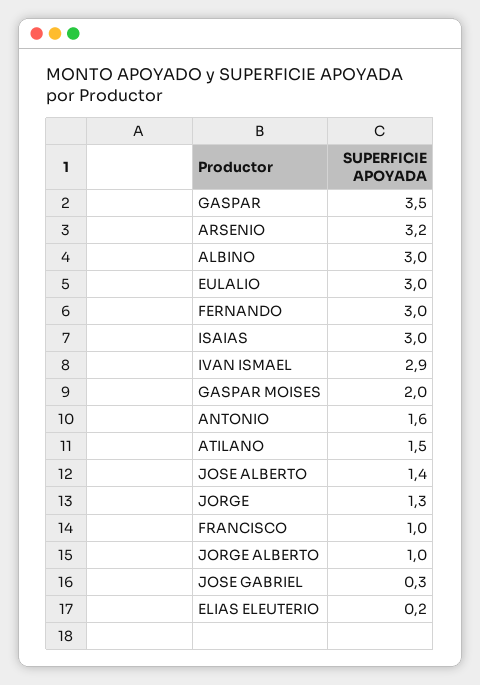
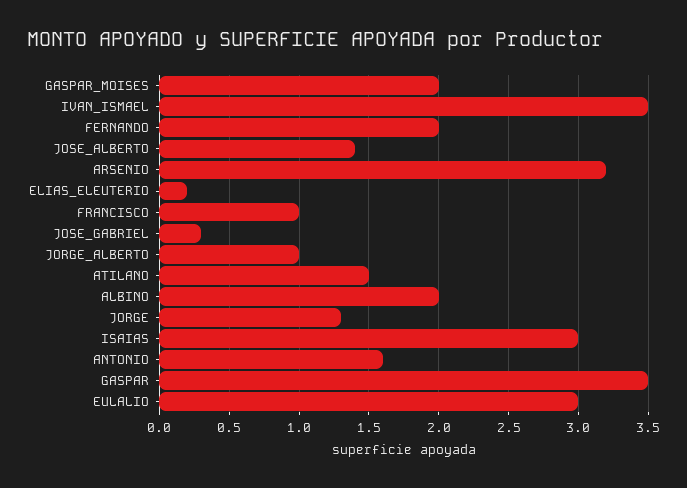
ALBINO: 3 -> 2
FERNANDO: 3 -> 2
IVAN ISMAEL: 2.9 -> 3.5

